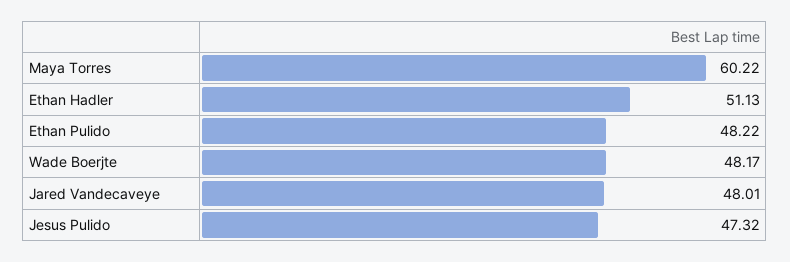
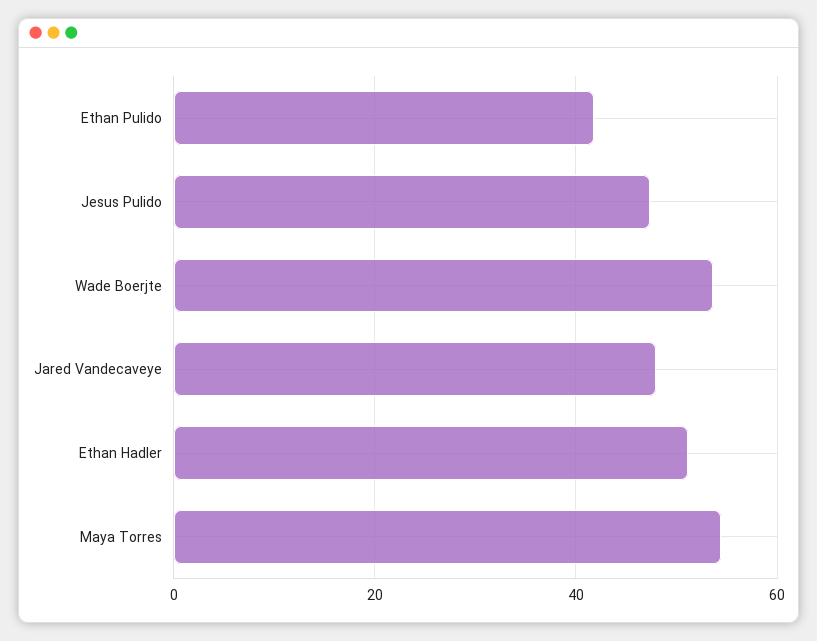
Maya Torres: 60.22 -> 54
Ethan Pulido: 48.22 -> 42
Wade Boerjte: 48.17 -> 54

